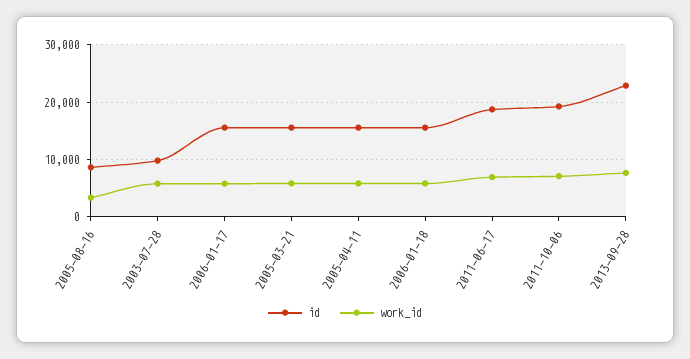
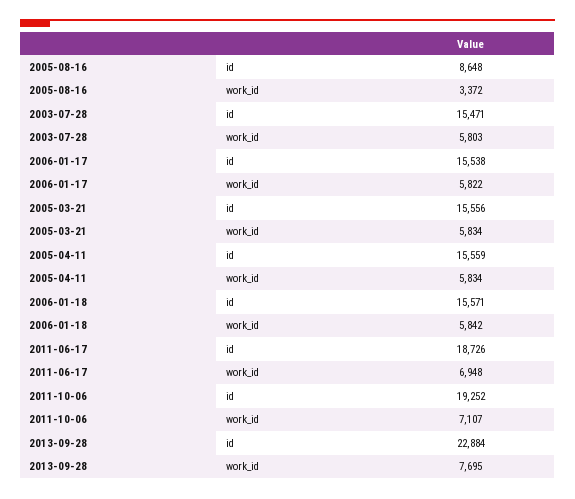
id, 2003-07-28: 10000 -> 15471

